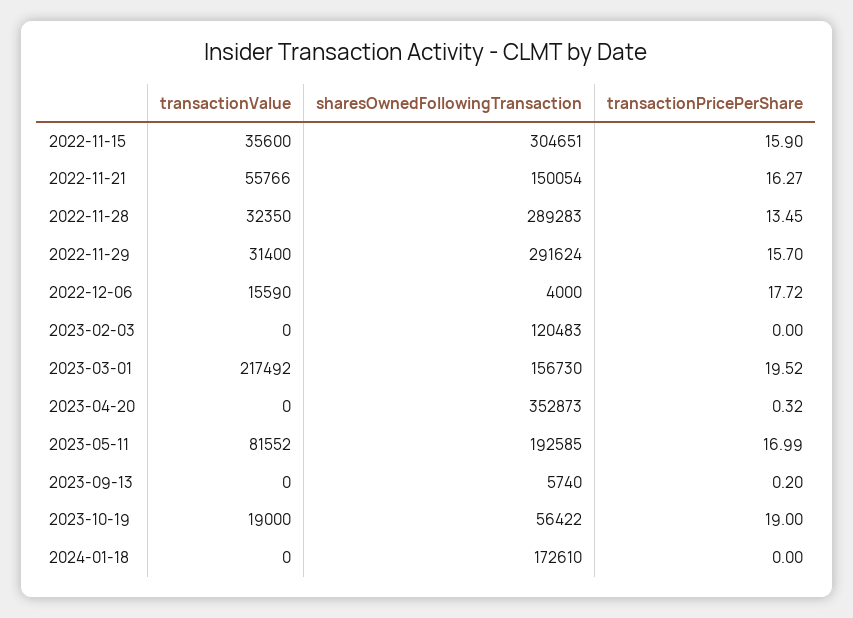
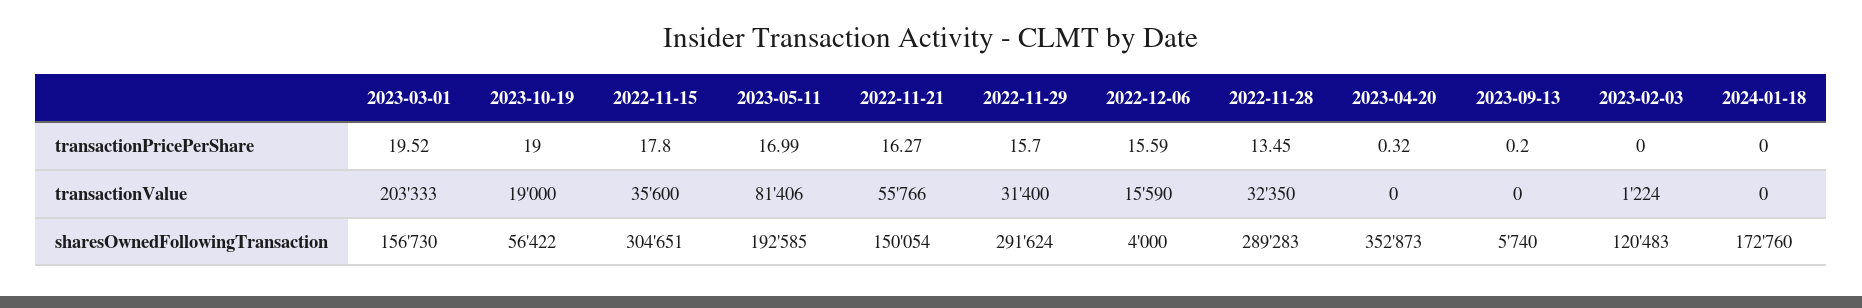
transactionPricePerShare, 2022-11-15: 15.9 -> 17.8
transactionPricePerShare, 2022-12-06: 17.72 -> 15.59
transactionValue, 2023-02-03: 0 -> 1224
transactionValue, 2023-03-01: 217492 -> 203333
transactionValue, 2023-05-11: 81552 -> 81406
sharesOwnedFollowingTransaction, 2024-01-18: 172610 -> 172760

